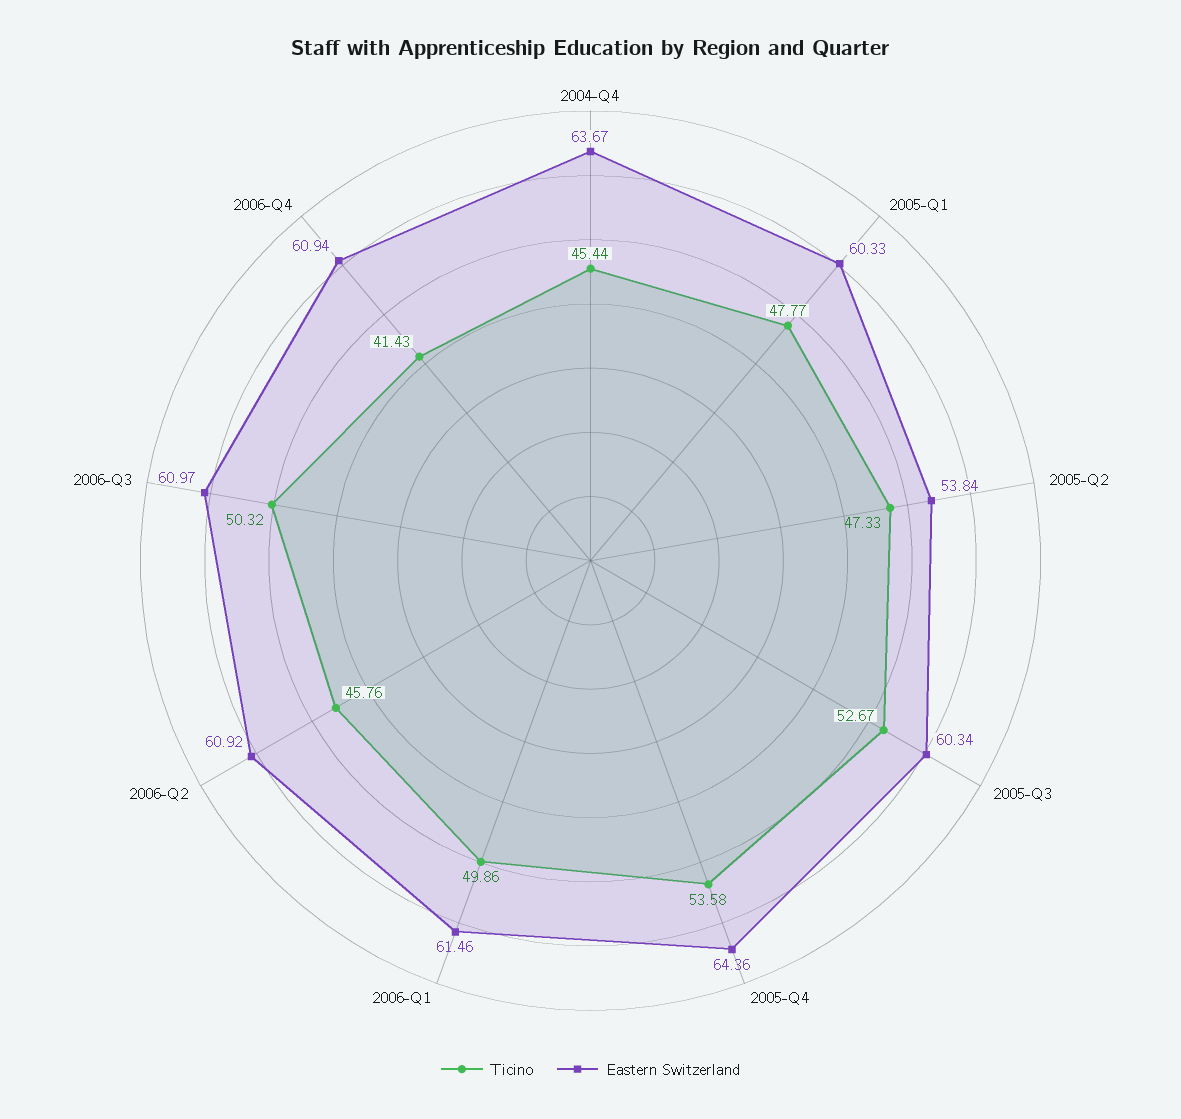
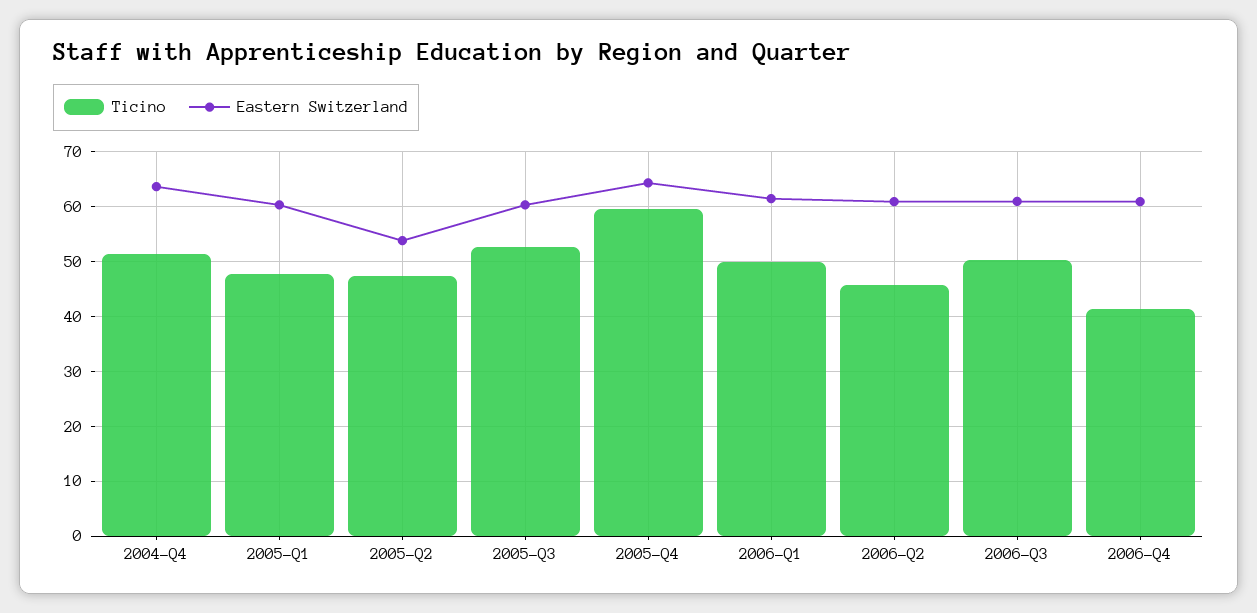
Ticino, 2004-Q4: 45.44 -> 52
Ticino, 2005-Q4: 53.58 -> 60

